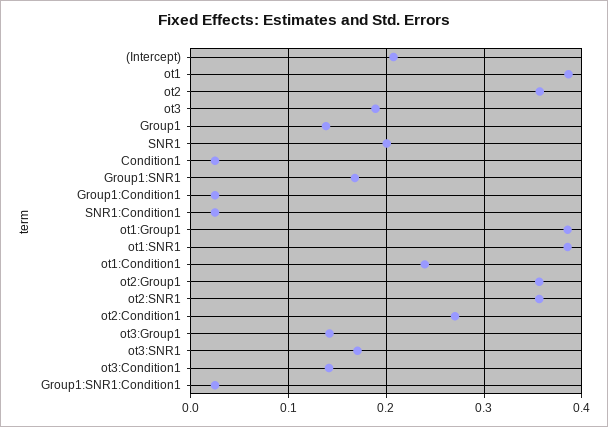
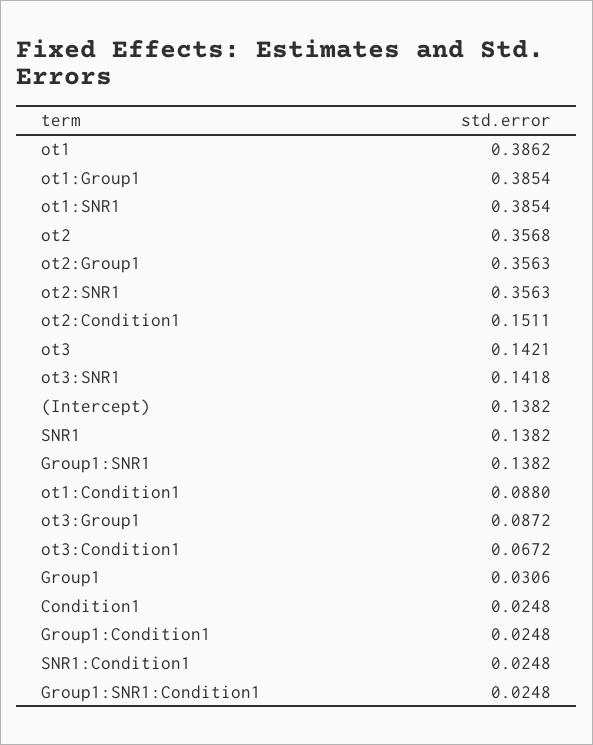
(Intercept): 0.21 -> 0.1382
ot3: 0.19 -> 0.1421
Group1: 0.14 -> 0.0306
SNR1: 0.2 -> 0.1382
Group1:SNR1: 0.17 -> 0.1382
ot1:Condition1: 0.24 -> 0.088
ot2:Condition1: 0.27 -> 0.1511
ot3:Group1: 0.14 -> 0.0872
ot3:SNR1: 0.17 -> 0.1418
ot3:Condition1: 0.14 -> 0.0672

